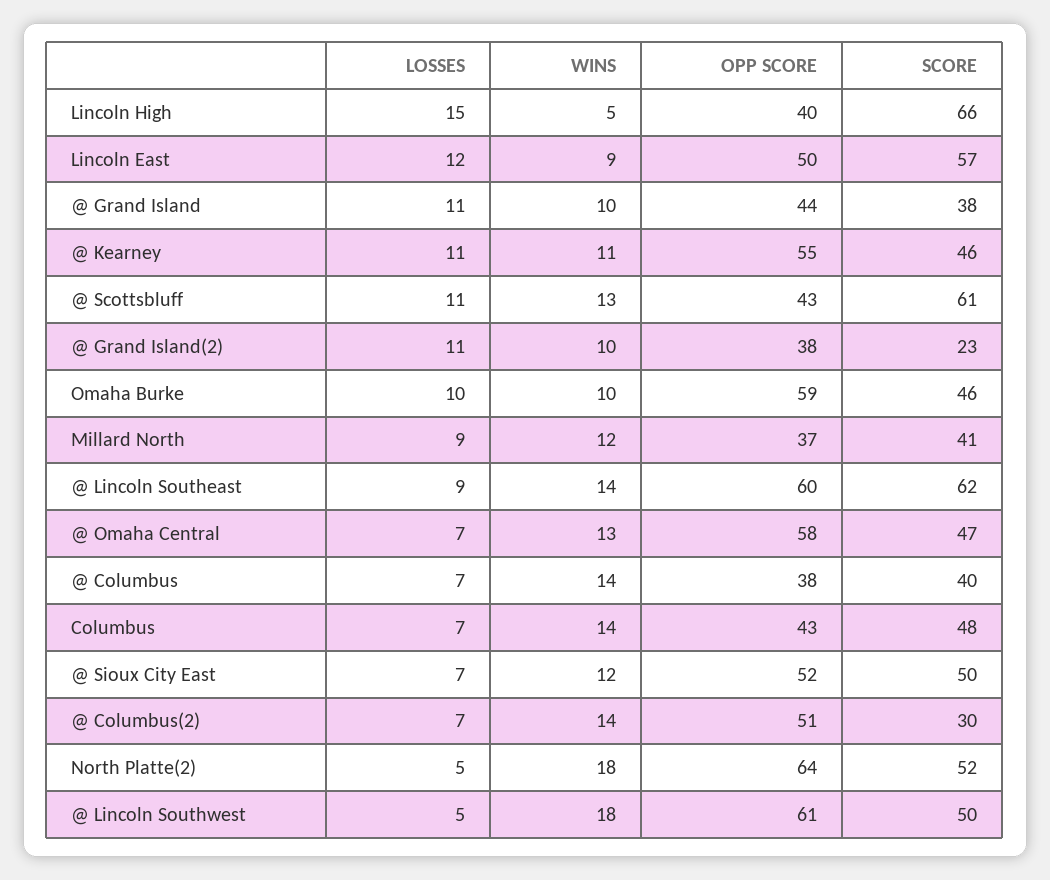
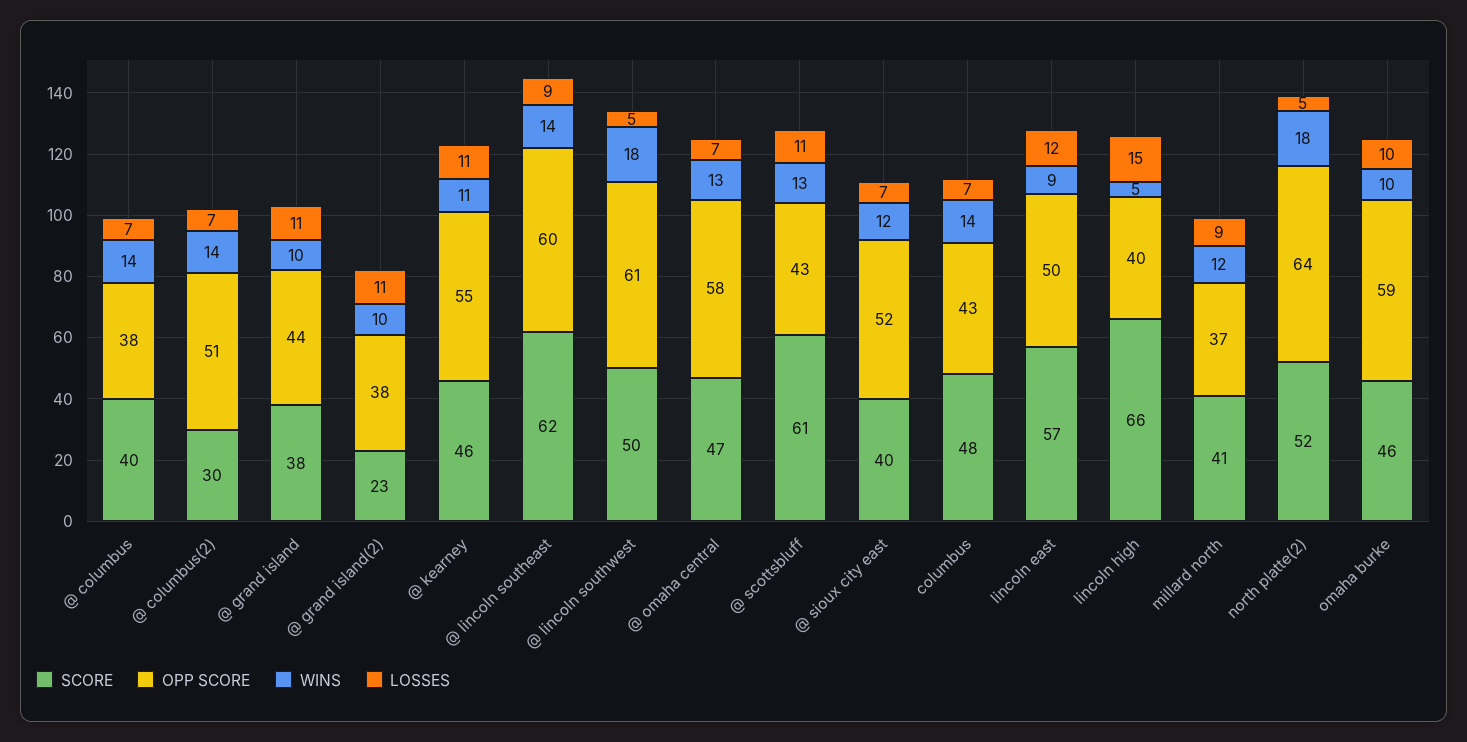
SCORE, @ Sioux City East: 50 -> 40

